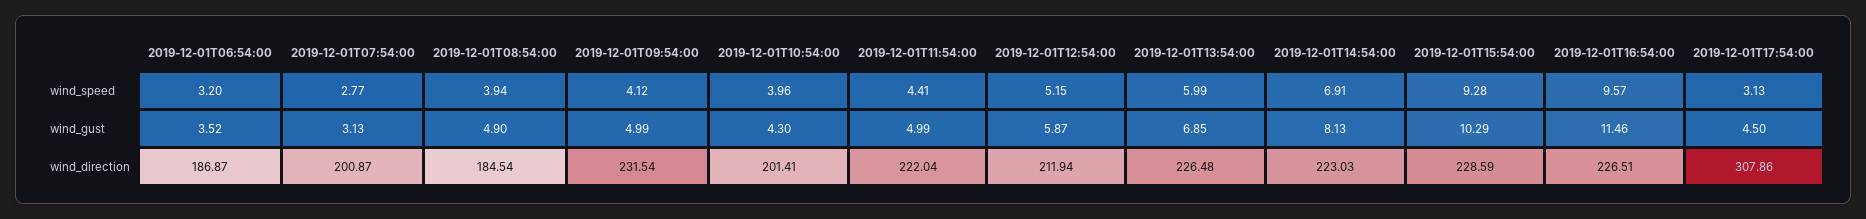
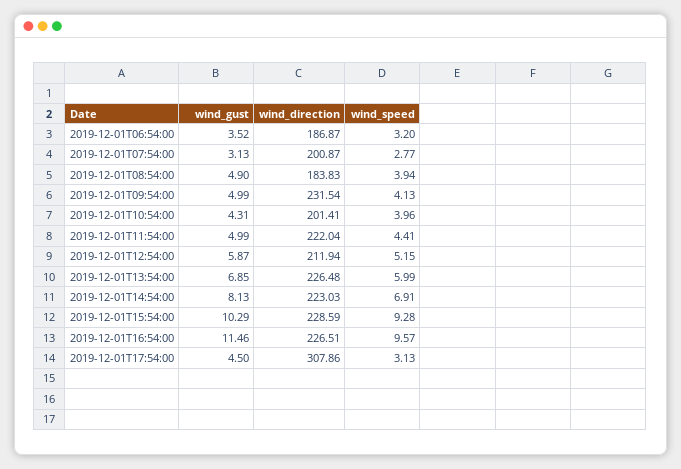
2019-12-01T09:54:00, wind_speed: 4.12 -> 4.13
2019-12-01T10:54:00, wind_gust: 4.3 -> 4.31
2019-12-01T08:54:00, wind_direction: 184.54 -> 183.83

